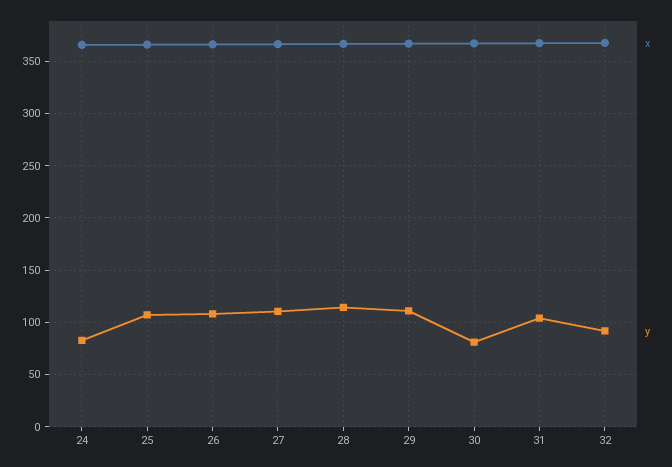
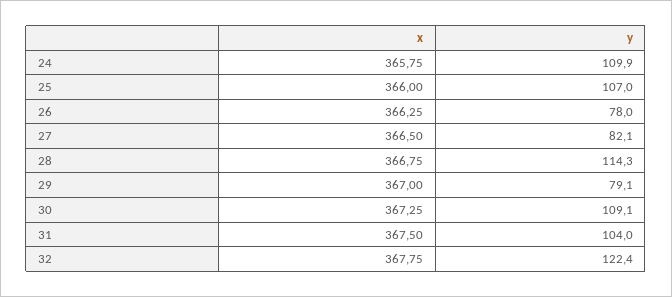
y, 24: 80 -> 109.9
y, 26: 110 -> 78
y, 27: 110 -> 82.1
y, 29: 110 -> 79.1
y, 30: 80 -> 109.1
y, 32: 90 -> 122.4

